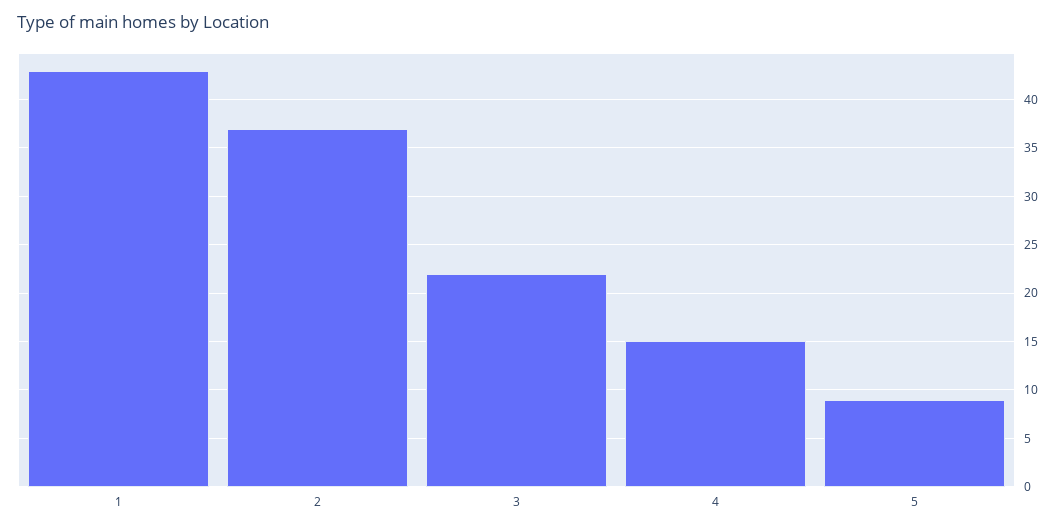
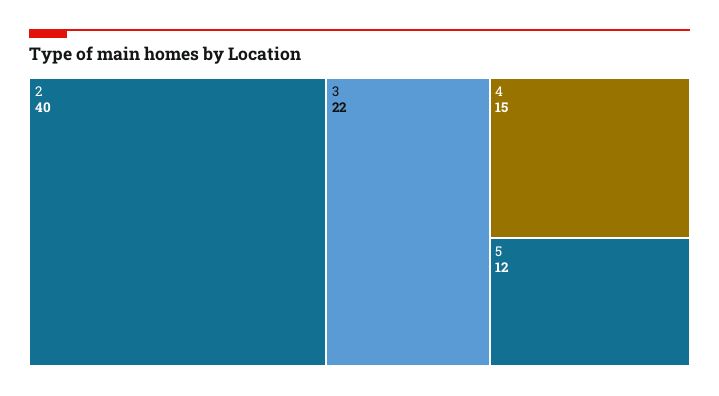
1: 43 -> none
2: 37 -> 40
5: 9 -> 12

